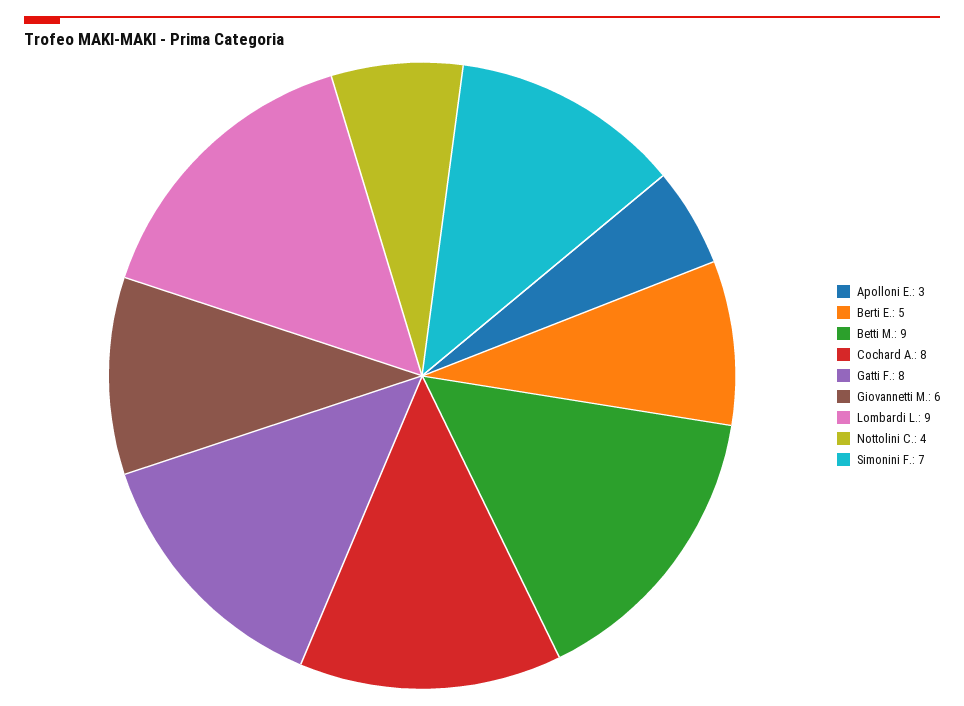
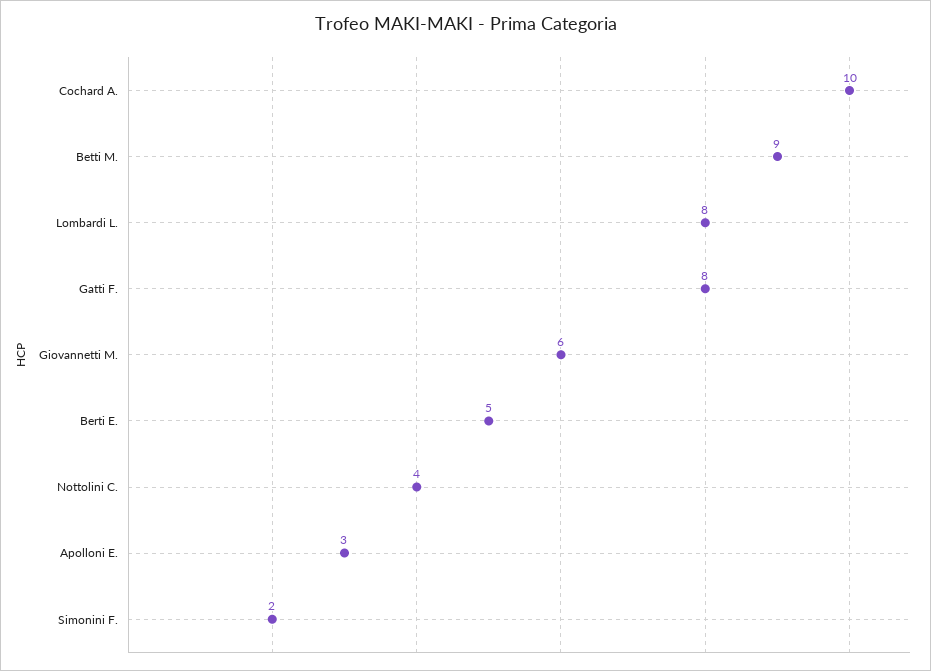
Cochard A.: 8 -> 10
Lombardi L.: 9 -> 8
Simonini F.: 7 -> 2

